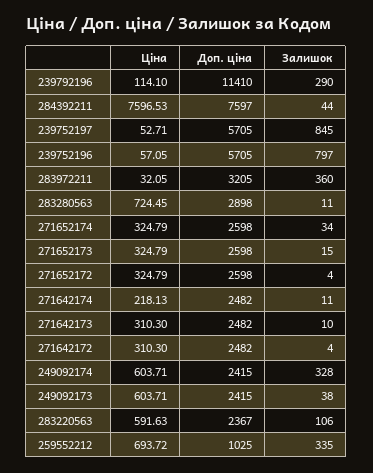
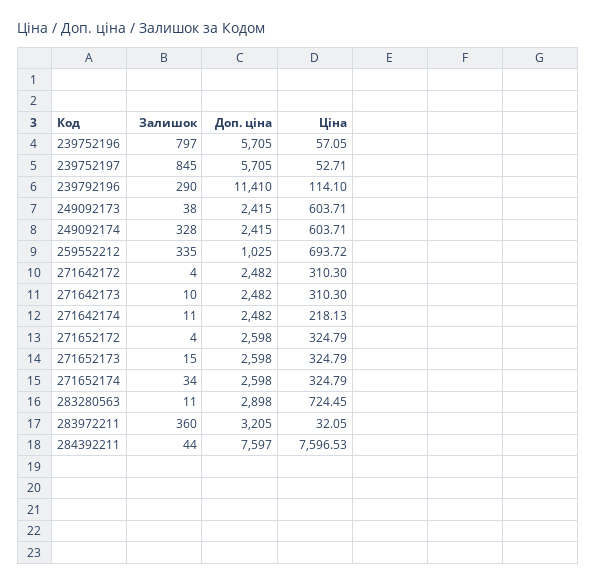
Ціна, 283220563: 591.63 -> none
Доп. ціна, 283220563: 2367 -> none
Залишок, 283220563: 106 -> none

